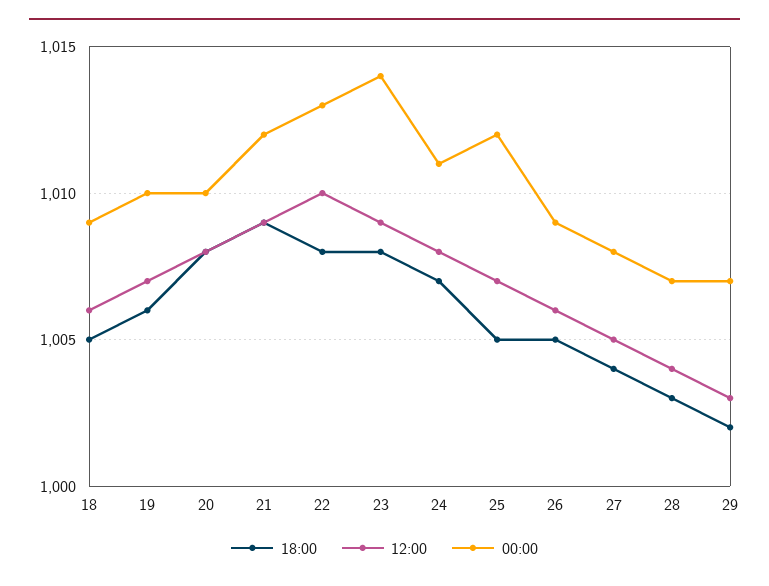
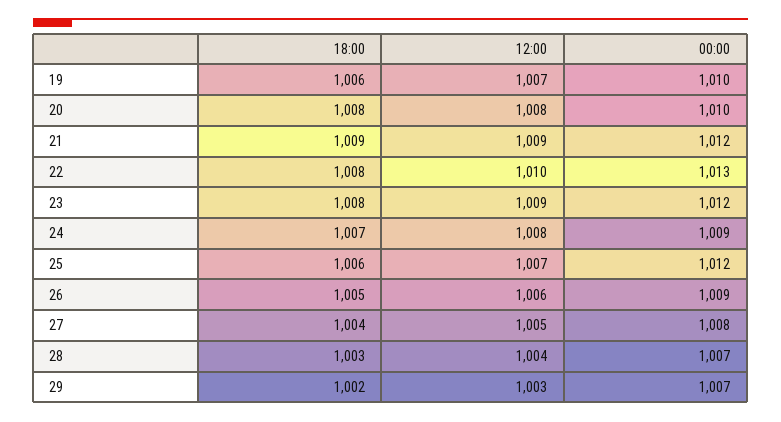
18:00, 18: 1005 -> none
12:00, 18: 1006 -> none
00:00, 18: 1009 -> none
00:00, 23: 1014 -> 1012
00:00, 24: 1011 -> 1009
18:00, 25: 1005 -> 1006

